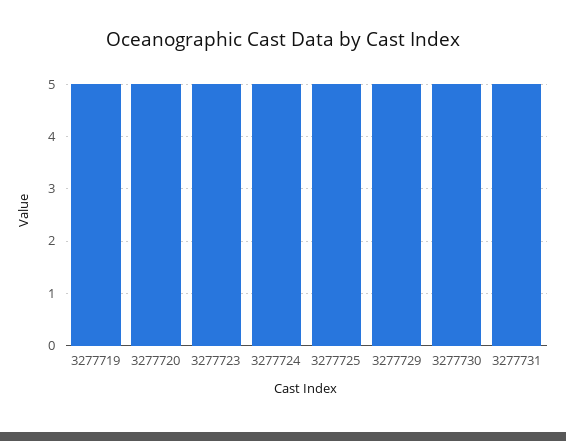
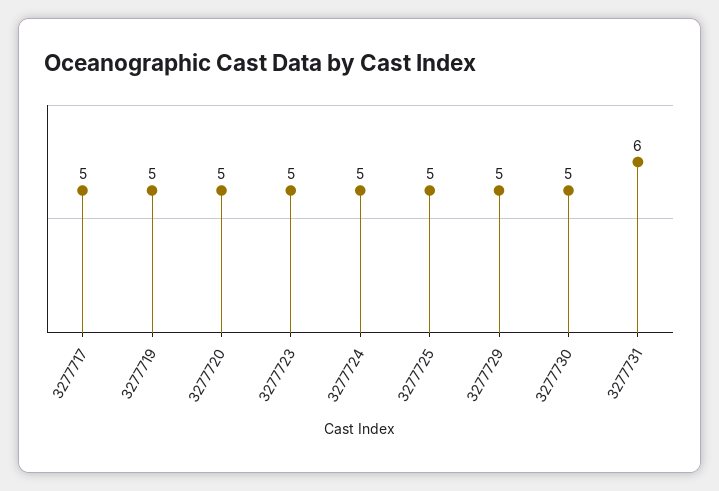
3277731: 5 -> 6
3277717: none -> 5

